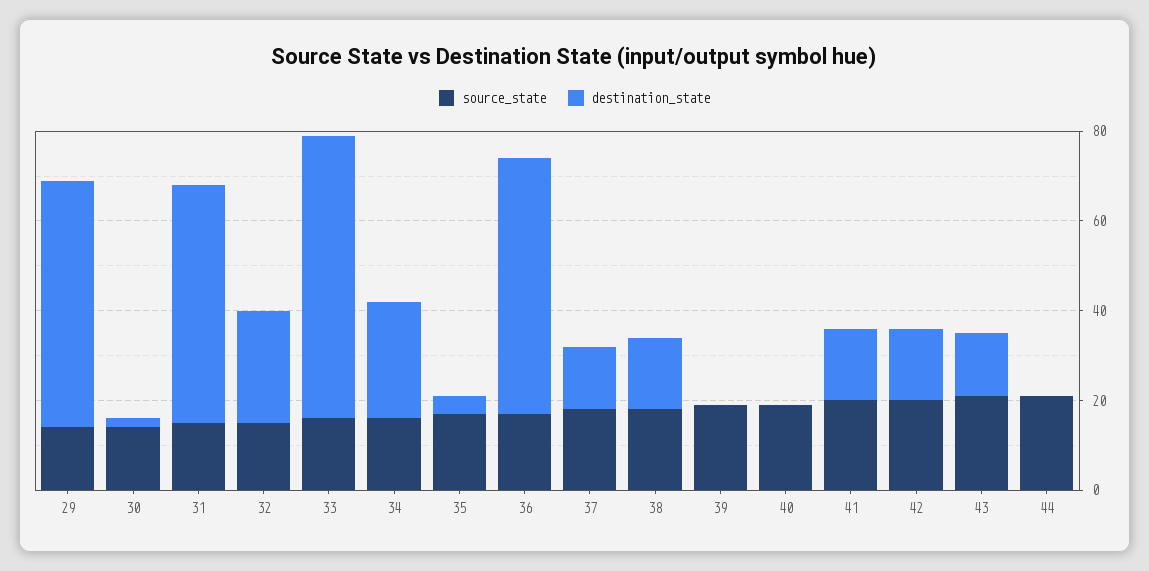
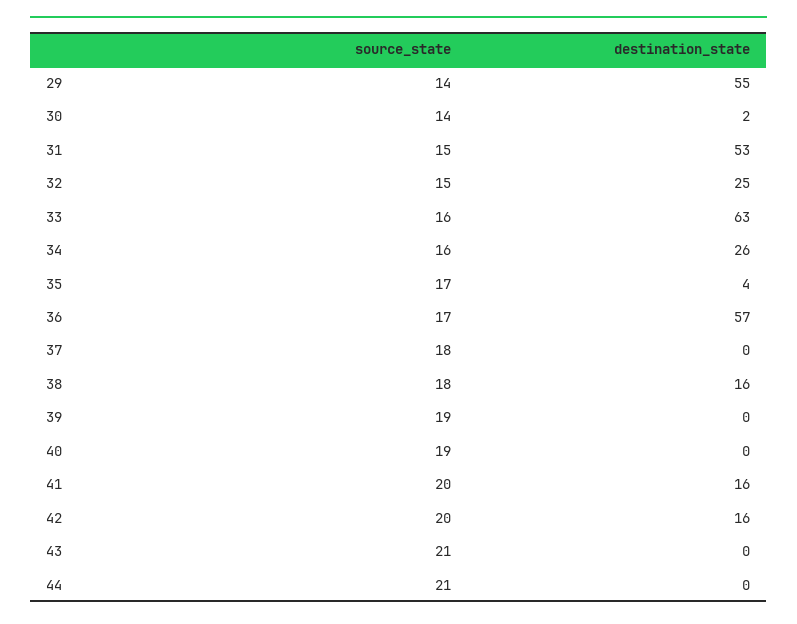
destination_state, 37: 15 -> 0
destination_state, 43: 15 -> 0

